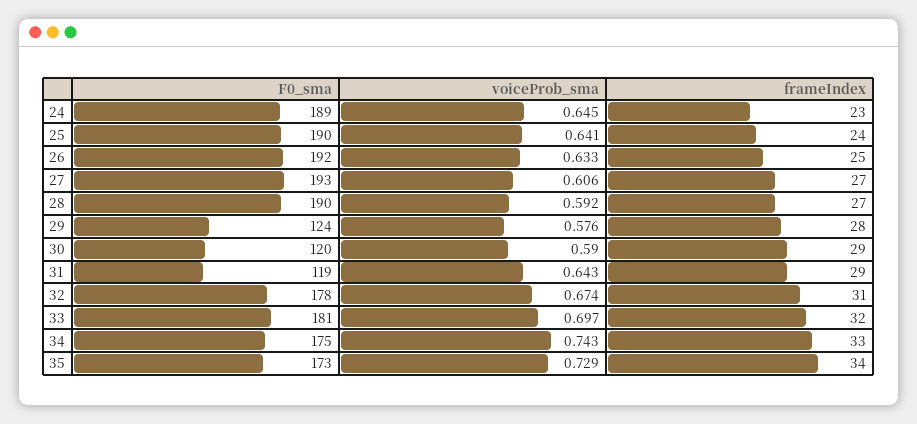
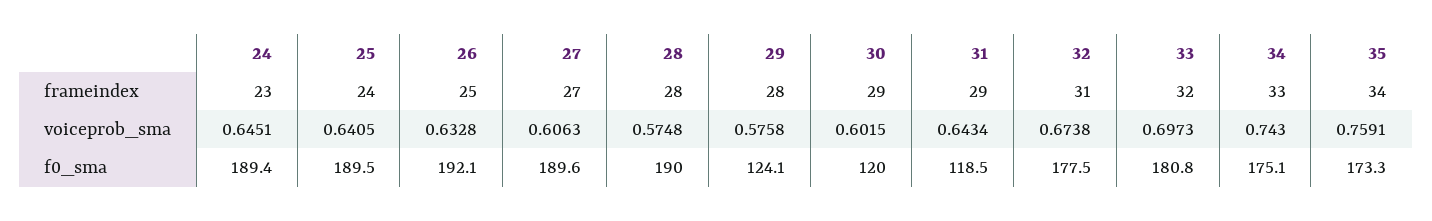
F0_sma, 27: 193 -> 189.6
voiceProb_sma, 28: 0.592 -> 0.5748
frameIndex, 28: 27 -> 28
voiceProb_sma, 30: 0.59 -> 0.6015
voiceProb_sma, 35: 0.729 -> 0.7591

